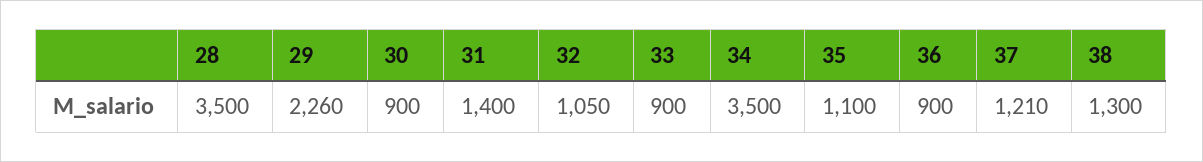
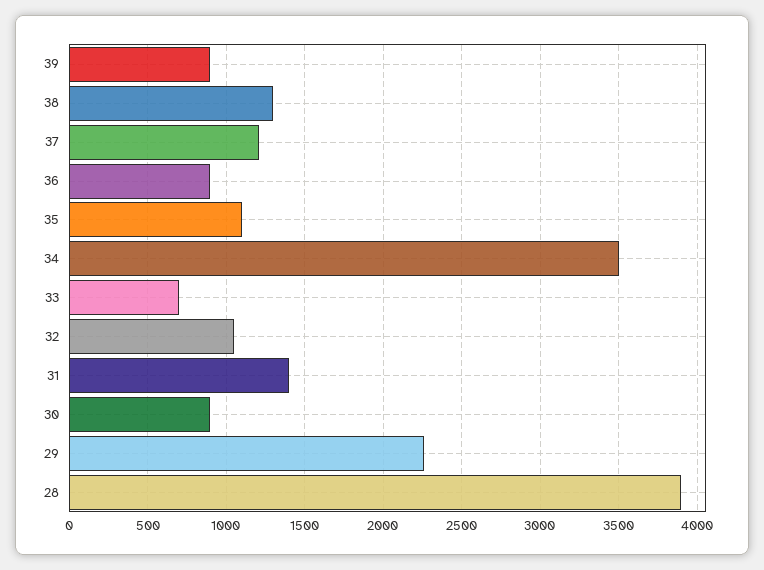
28: 3500 -> 3900
33: 900 -> 700
39: none -> 900

